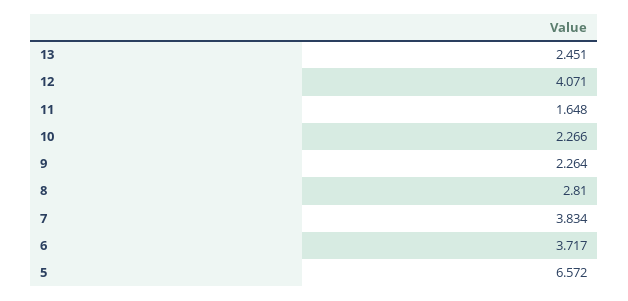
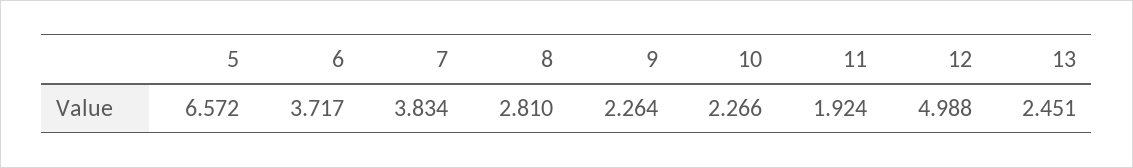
12: 4.071 -> 4.988
11: 1.648 -> 1.924

